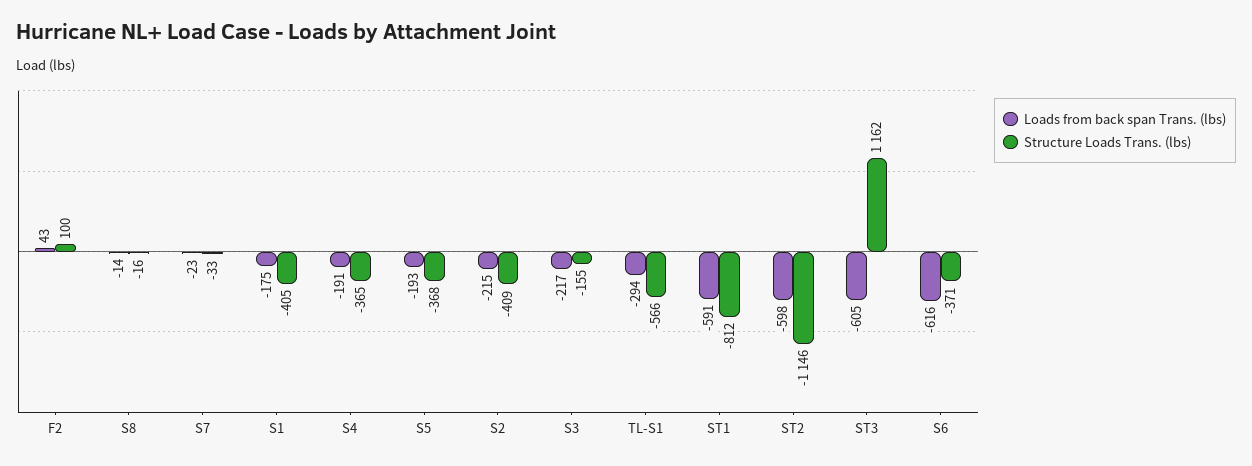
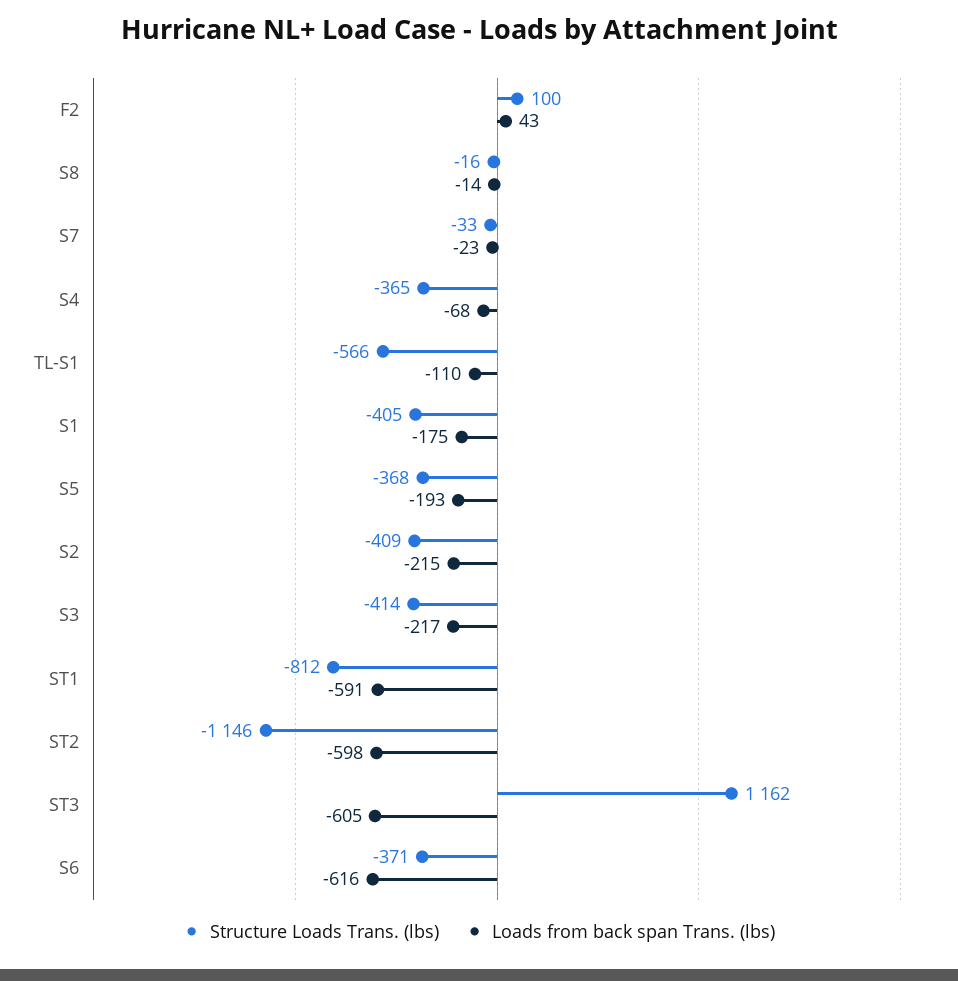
Loads from back span Trans. (lbs), S4: -191 -> -68
Structure Loads Trans. (lbs), S3: -155 -> -414
Loads from back span Trans. (lbs), TL-S1: -294 -> -110

